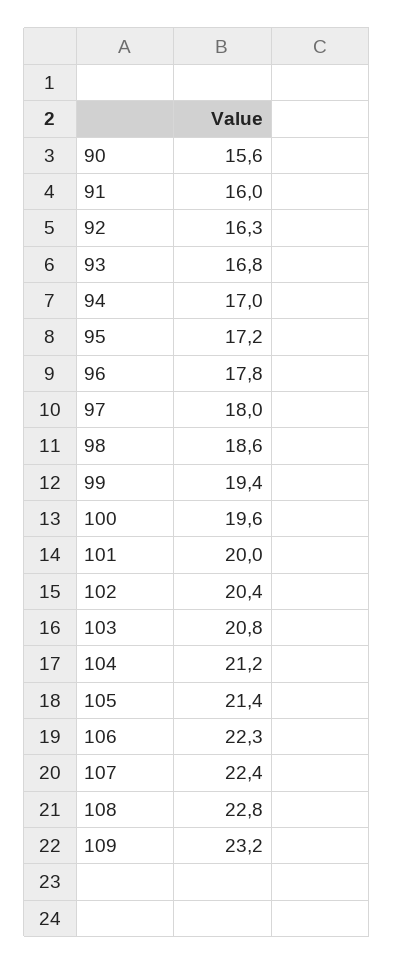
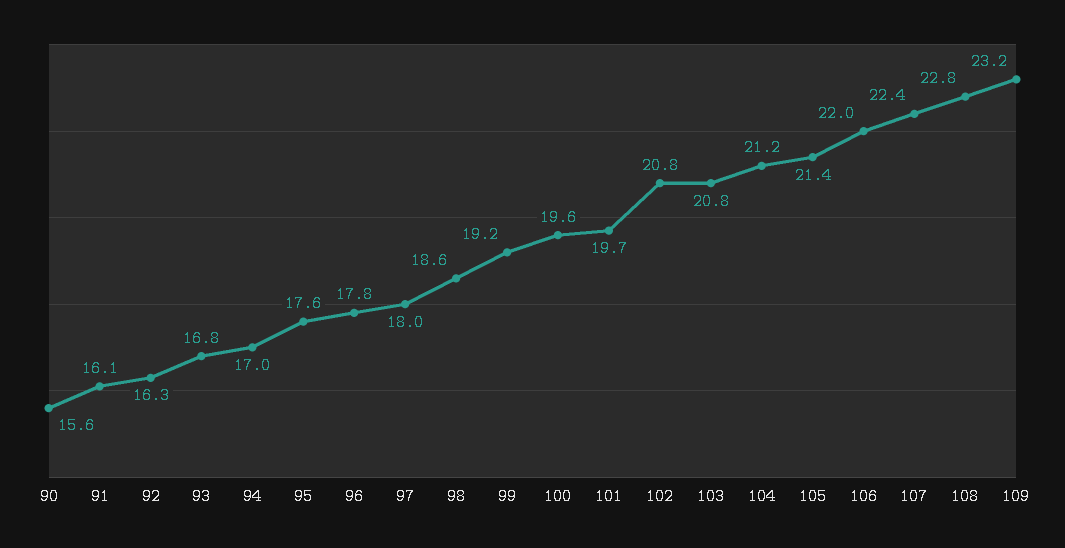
91: 16 -> 16.1
95: 17.2 -> 17.6
99: 19.4 -> 19.2
101: 20 -> 19.7
102: 20.4 -> 20.8
106: 22.3 -> 22

